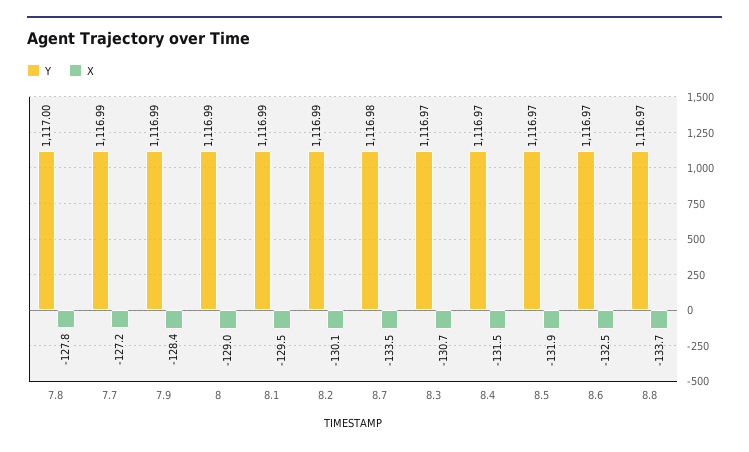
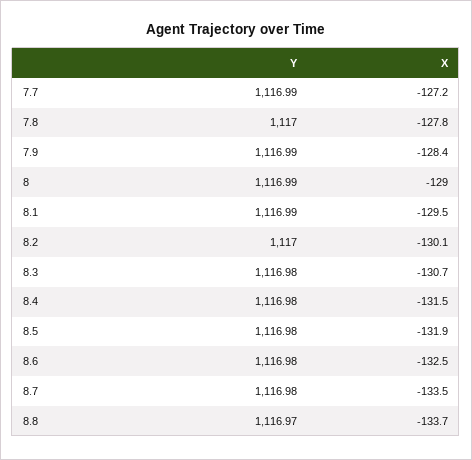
Y, 8.2: 1116.99 -> 1117
Y, 8.3: 1116.97 -> 1116.98
Y, 8.4: 1116.97 -> 1116.98
Y, 8.5: 1116.97 -> 1116.98
Y, 8.6: 1116.97 -> 1116.98

